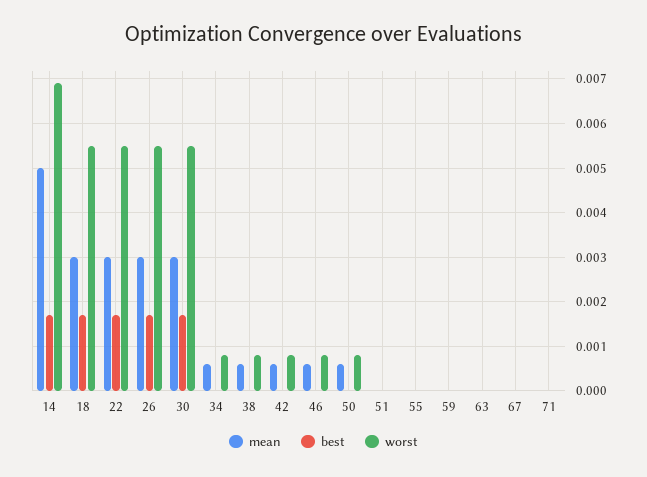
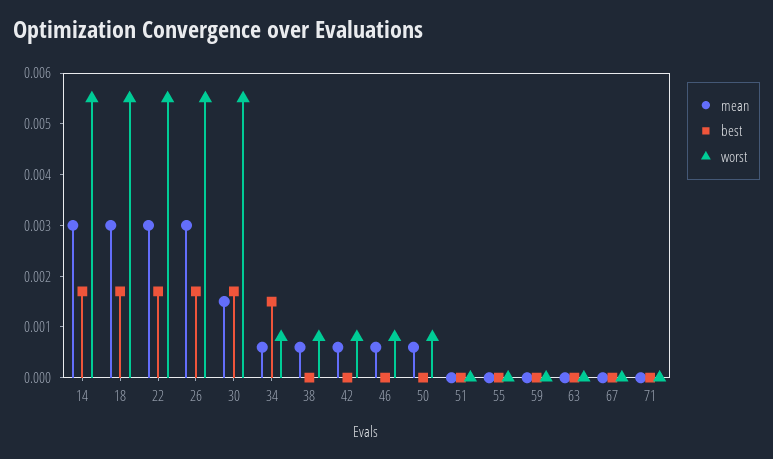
mean, 14: 0.005 -> 0.003
worst, 14: 0.007 -> 0.0055
mean, 30: 0.003 -> 0.0015
best, 34: 0 -> 0.0015

